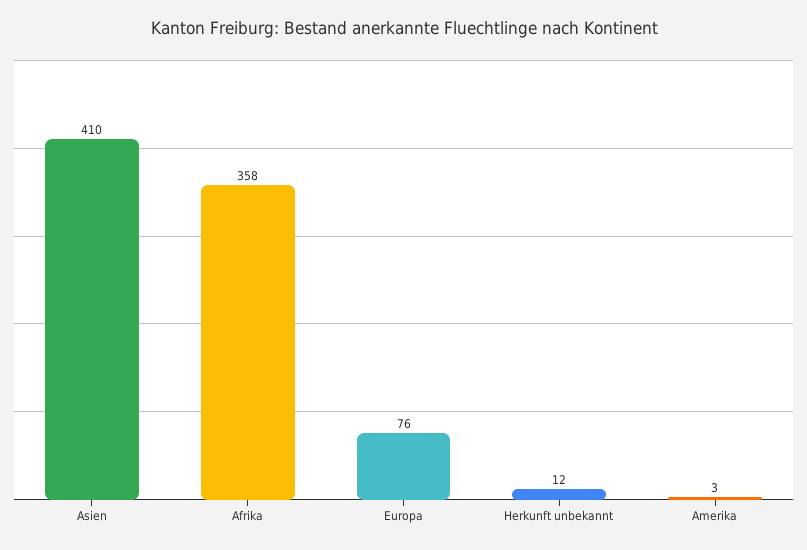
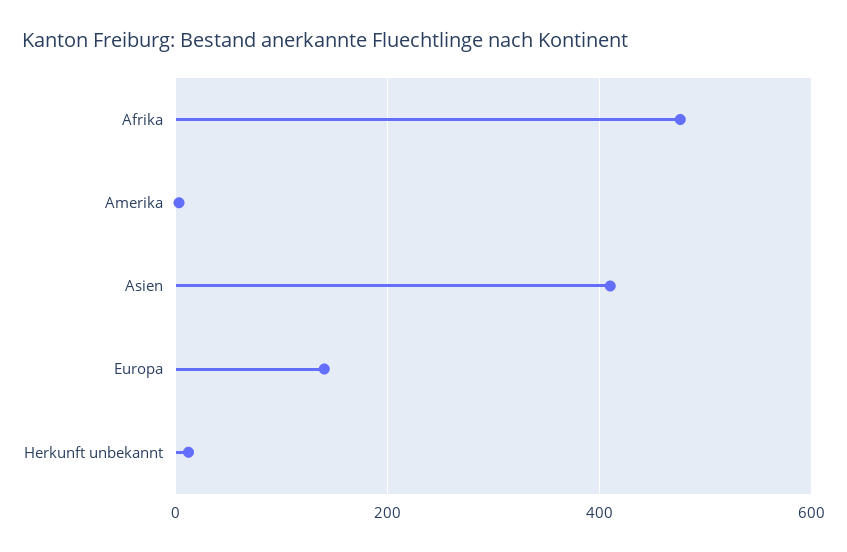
Afrika: 358 -> 480
Europa: 76 -> 140

